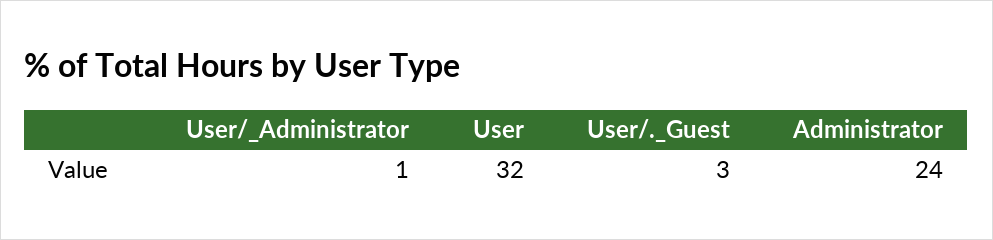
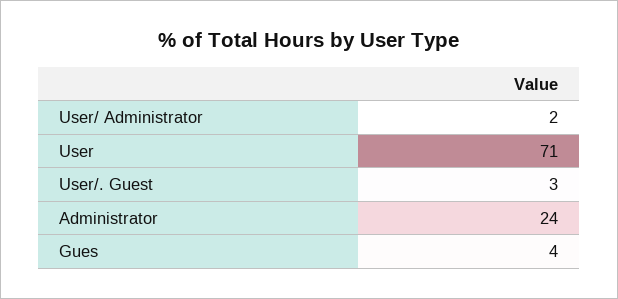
User/_Administrator: 1 -> 2
User: 32 -> 71
Gues: none -> 4

